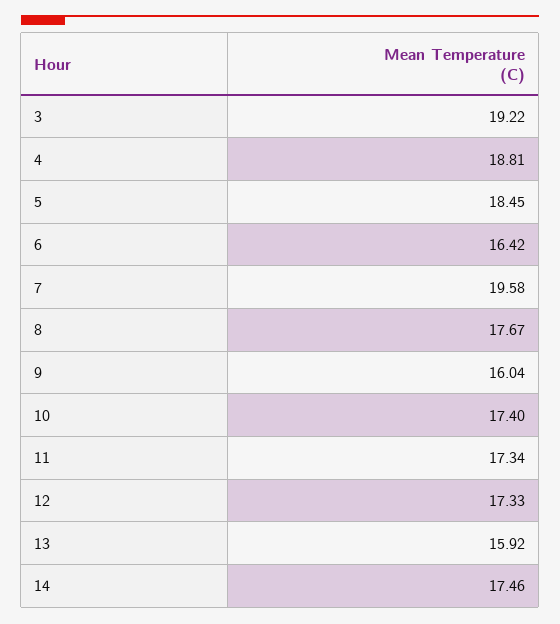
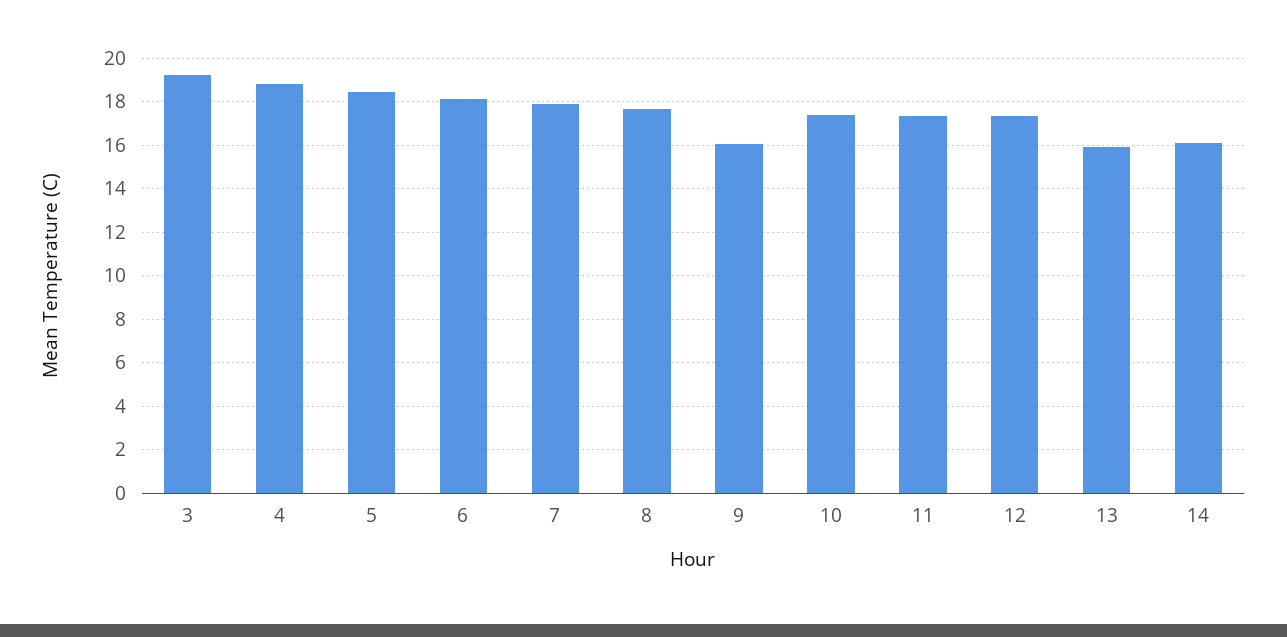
6: 16.42 -> 18
7: 19.58 -> 18
14: 17.46 -> 16

